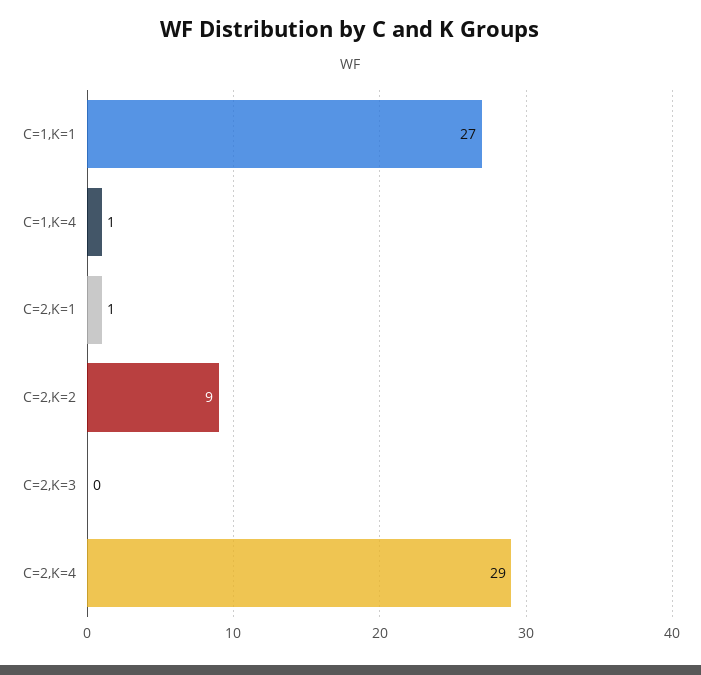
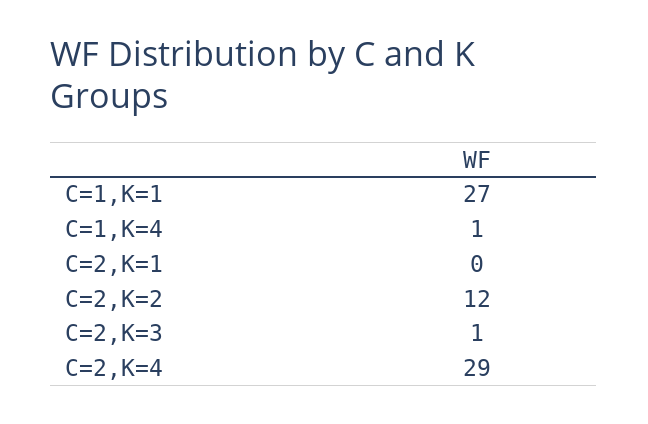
C=2,K=1: 1 -> 0
C=2,K=2: 9 -> 12
C=2,K=3: 0 -> 1

